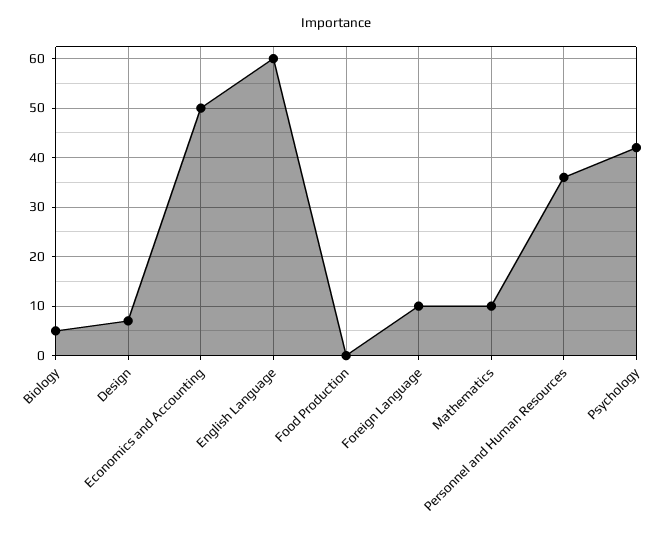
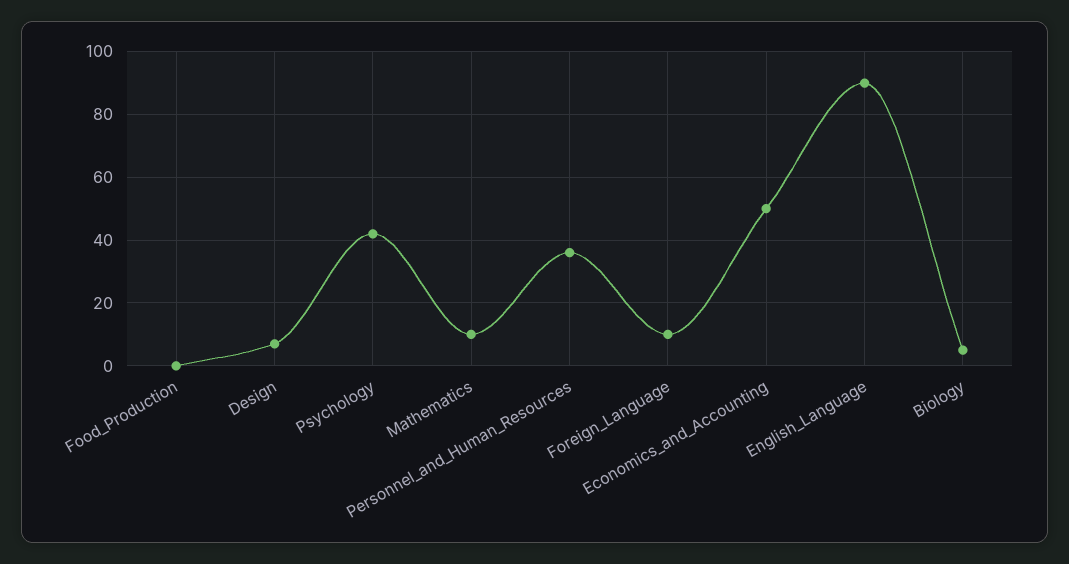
English Language: 60 -> 90

